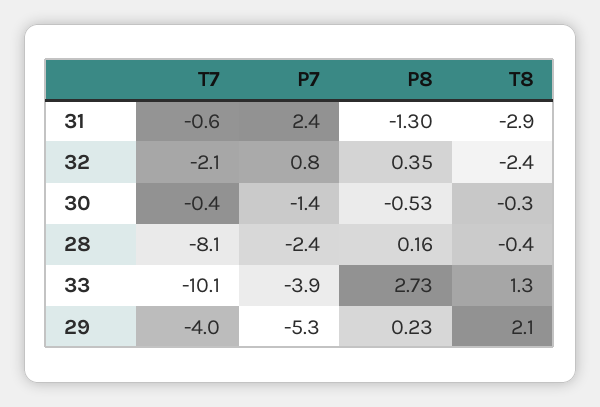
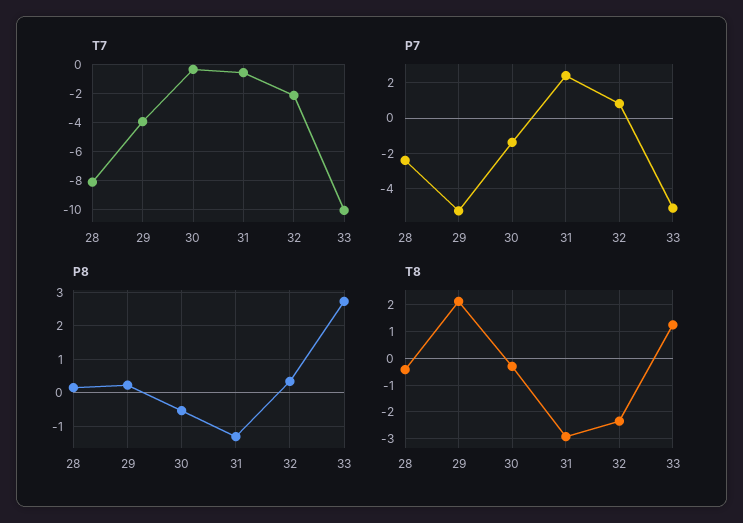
P7, 33: -3.9 -> -5

